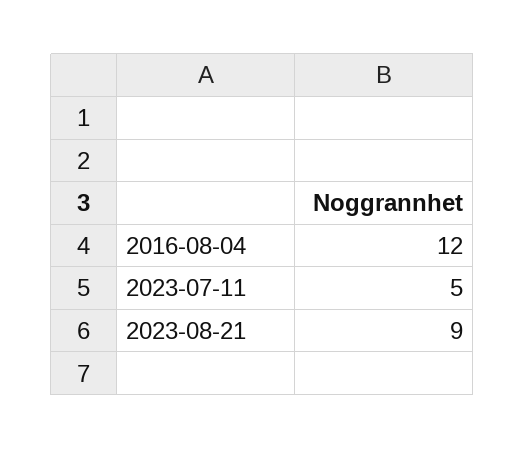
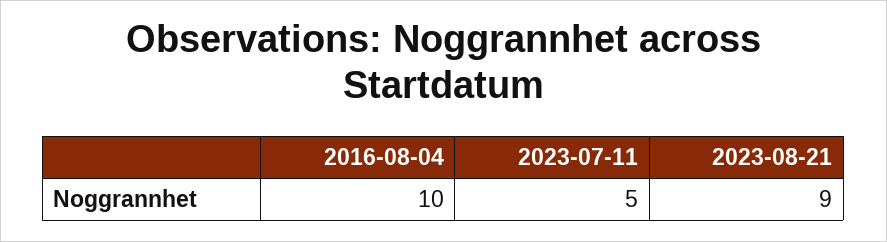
2016-08-04: 12 -> 10

